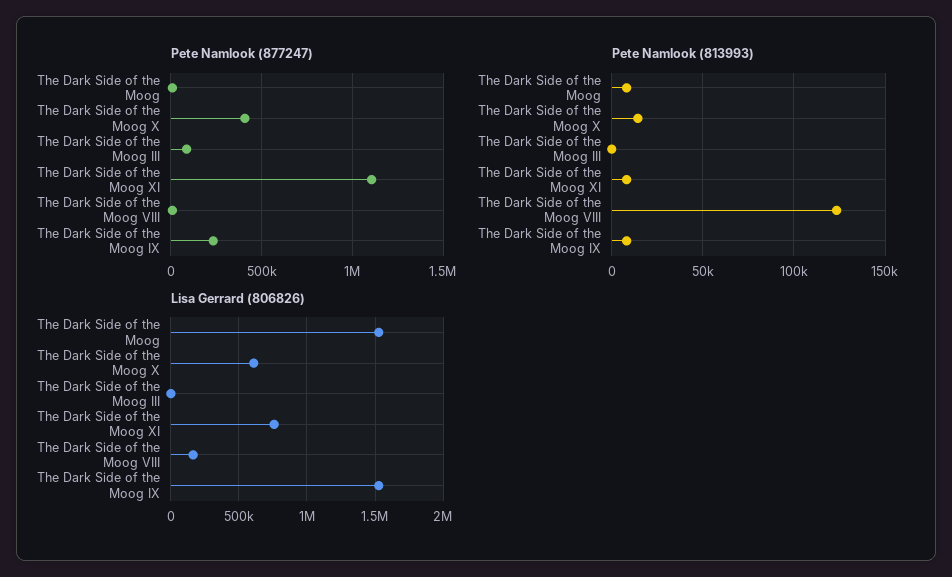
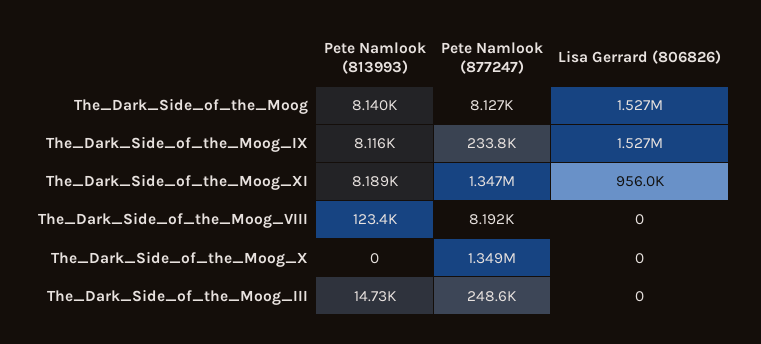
Pete Namlook (877247), The Dark Side of the Moog X: 400000 -> 1349000
Pete Namlook (877247), The Dark Side of the Moog III: 100000 -> 248600
Pete Namlook (877247), The Dark Side of the Moog XI: 1100000 -> 1347000
Pete Namlook (813993), The Dark Side of the Moog X: 15000 -> 0
Pete Namlook (813993), The Dark Side of the Moog III: 0 -> 14730
Lisa Gerrard (806826), The Dark Side of the Moog X: 600000 -> 0
Lisa Gerrard (806826), The Dark Side of the Moog XI: 750000 -> 956000
Lisa Gerrard (806826), The Dark Side of the Moog VIII: 150000 -> 0

